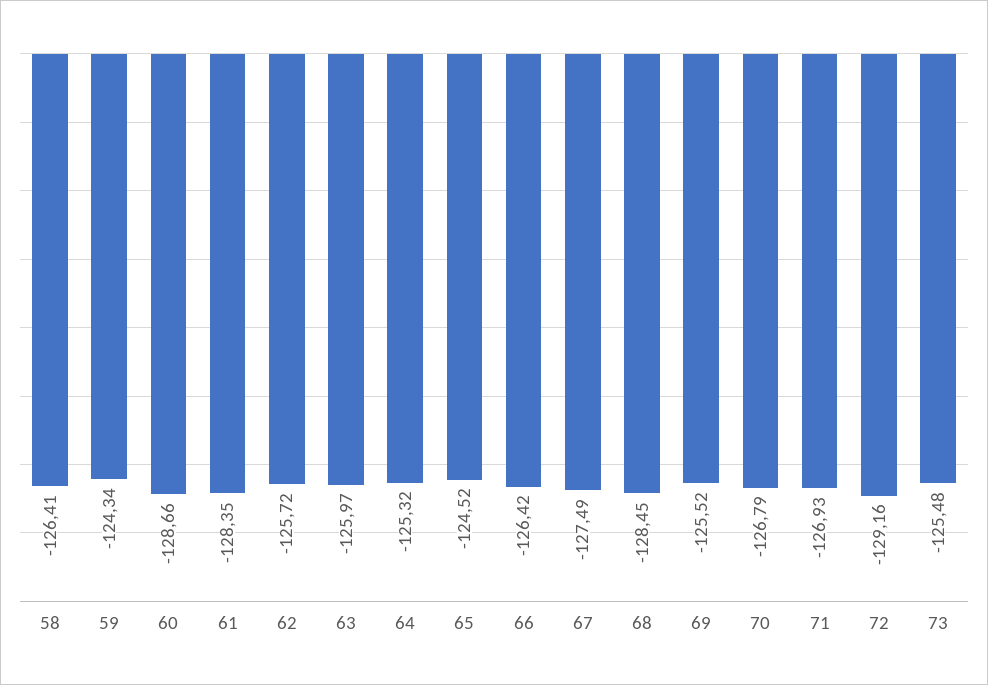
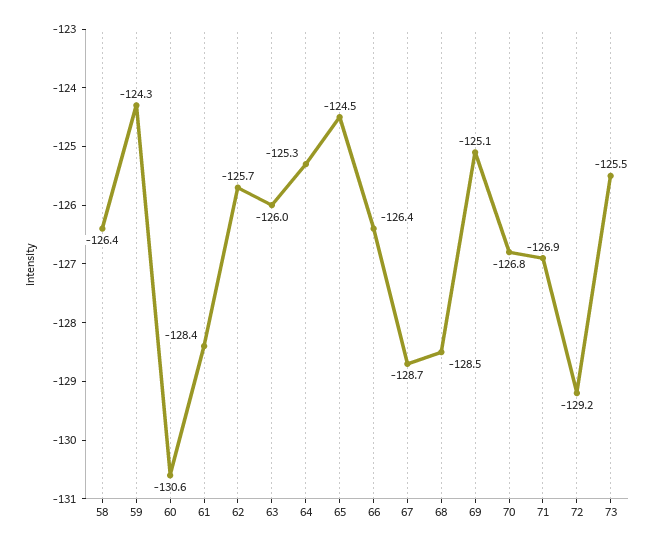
60: -128.66 -> -130.6
67: -127.49 -> -128.7
69: -125.52 -> -125.1

